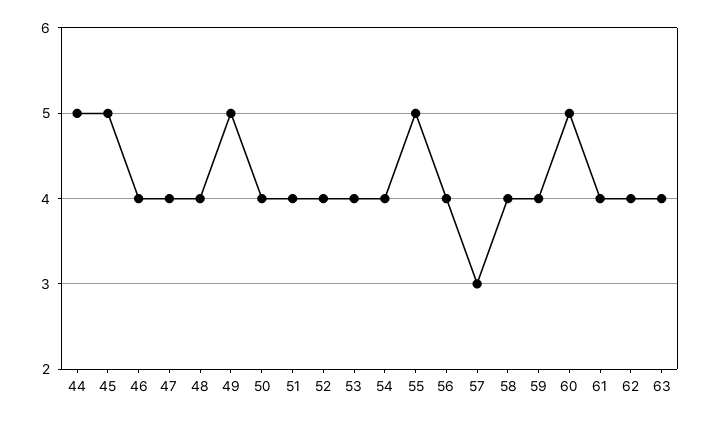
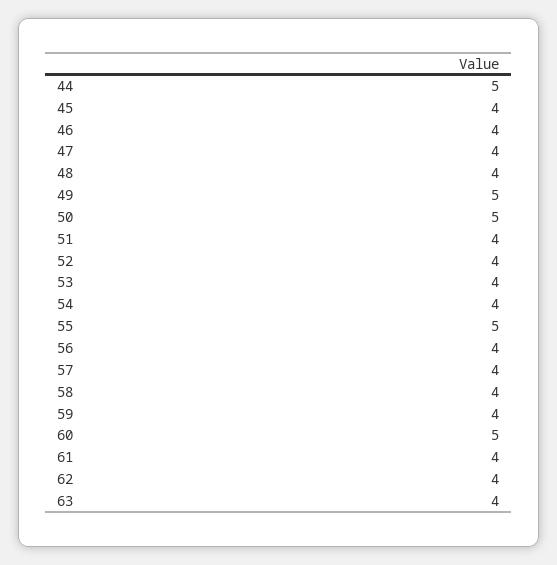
45: 5 -> 4
50: 4 -> 5
57: 3 -> 4

